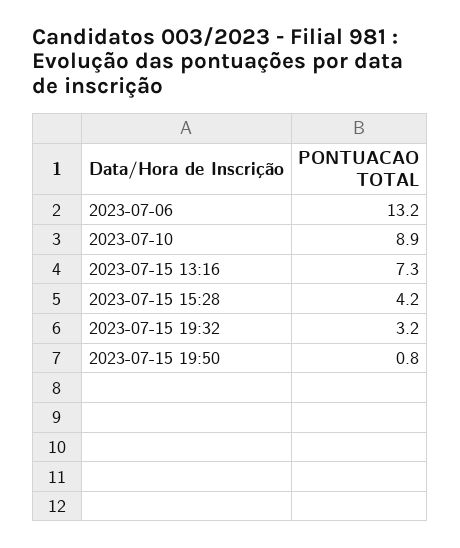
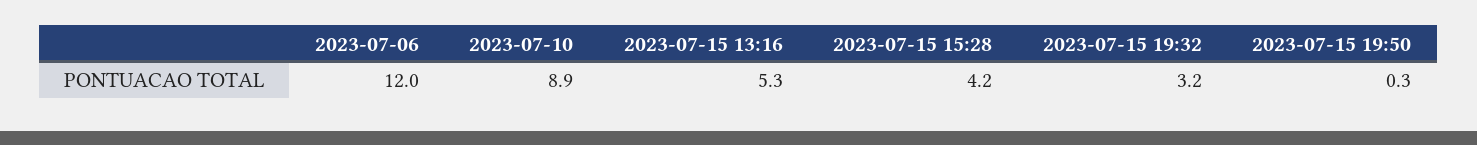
2023-07-06: 13.2 -> 12
2023-07-15 13:16: 7.3 -> 5.3
2023-07-15 19:50: 0.8 -> 0.3

